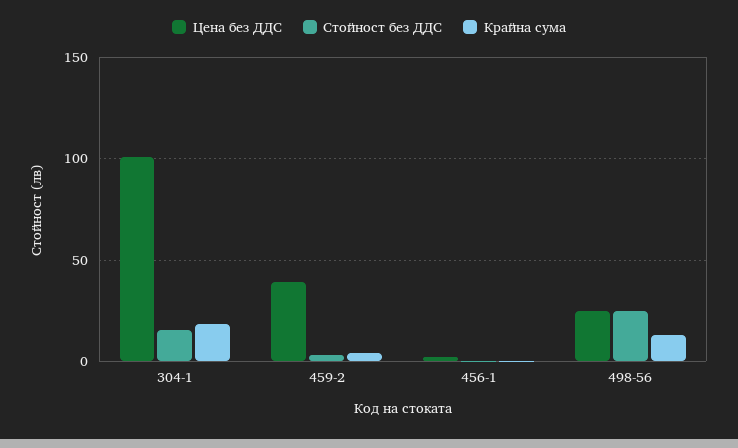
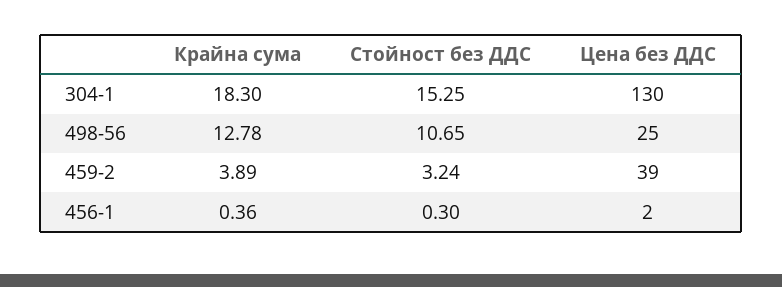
Цена без ДДС, 304-1: 100 -> 130
Стойност без ДДС, 498-56: 25 -> 10.65

